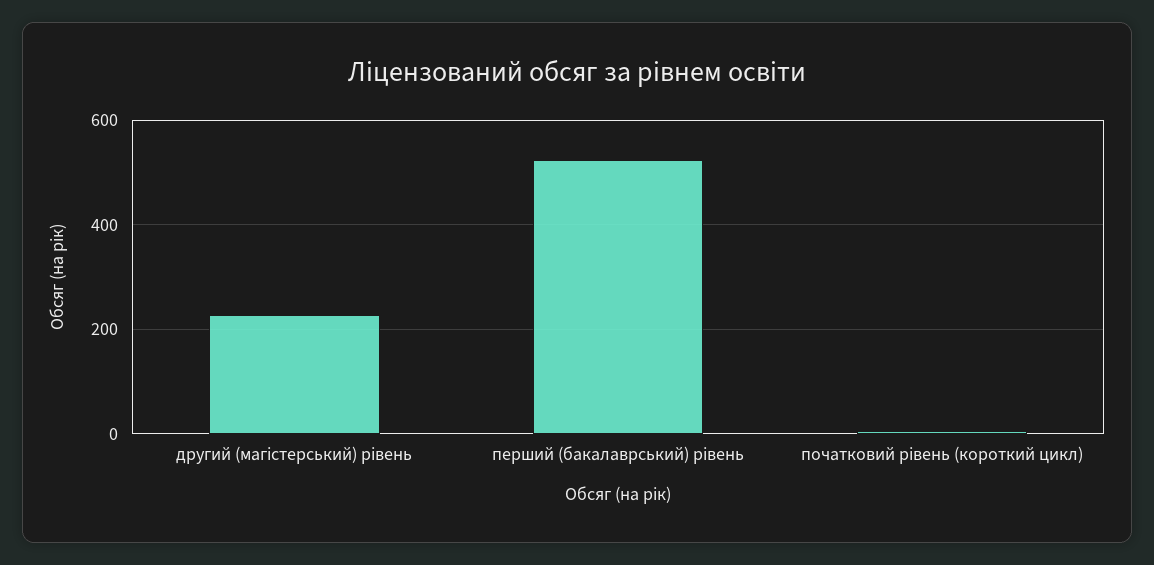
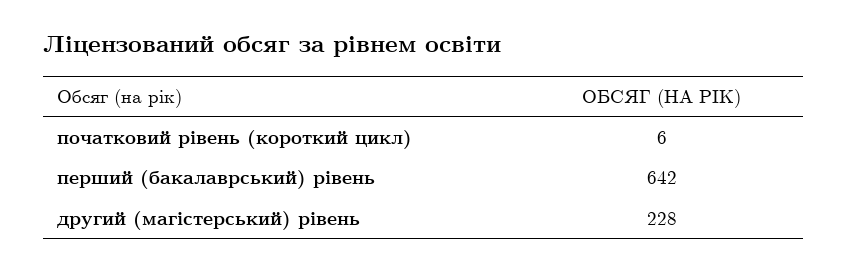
перший (бакалаврський) рівень: 520 -> 642

